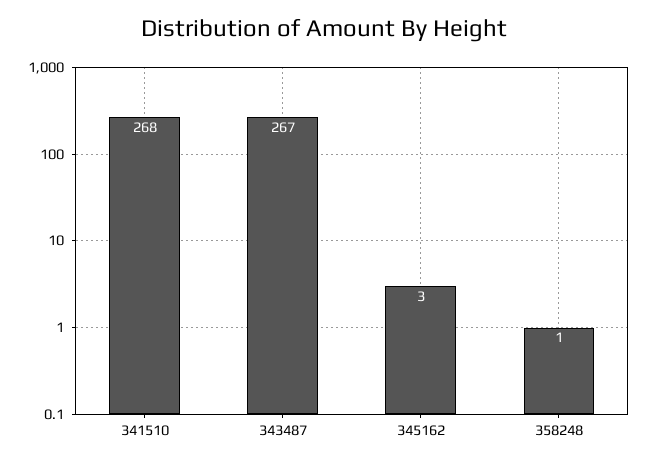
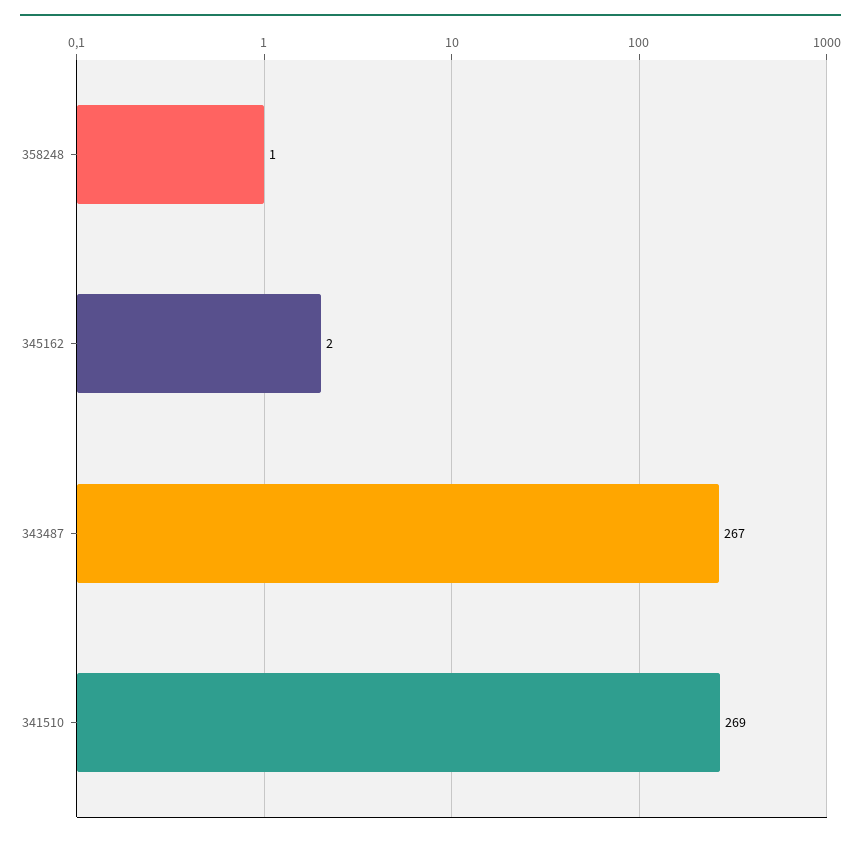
341510: 268 -> 269
345162: 3 -> 2

